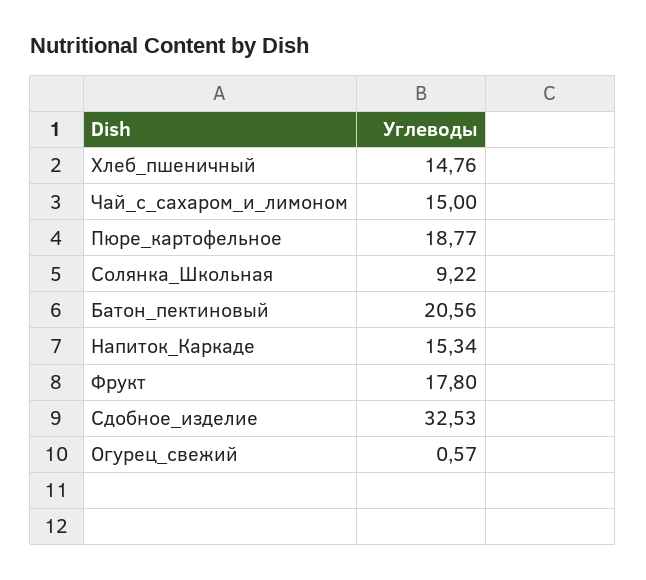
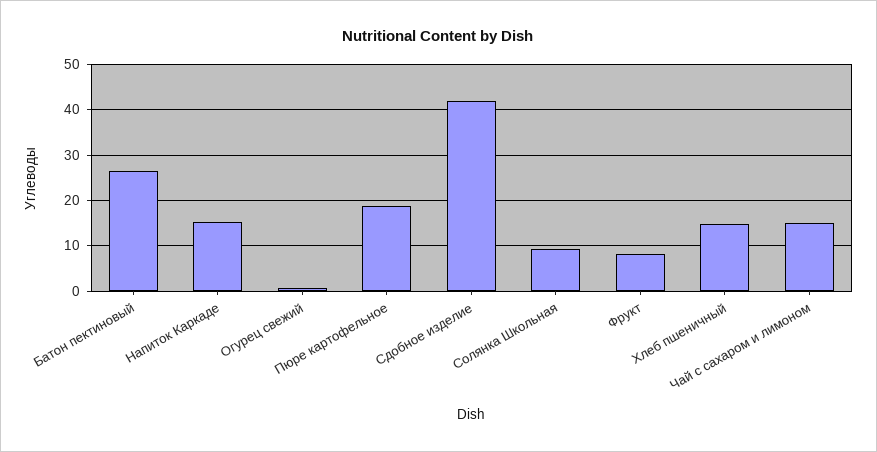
Батон_пектиновый: 20.56 -> 26
Фрукт: 17.8 -> 8
Сдобное_изделие: 32.53 -> 42

